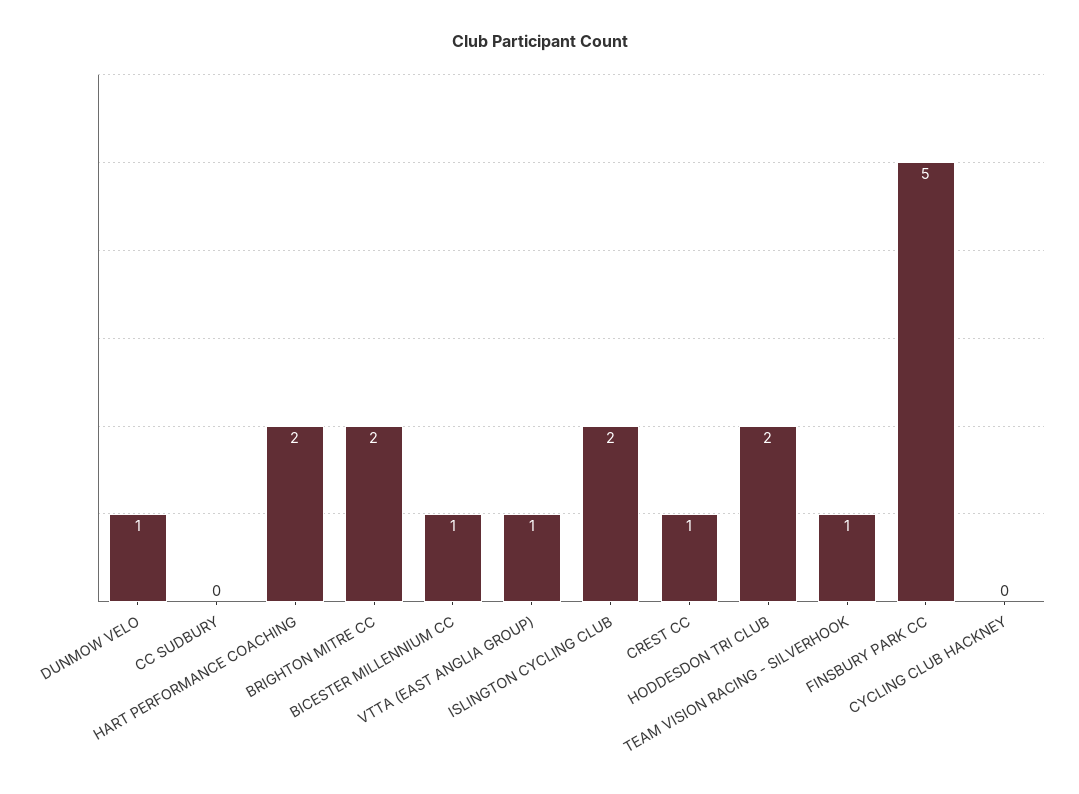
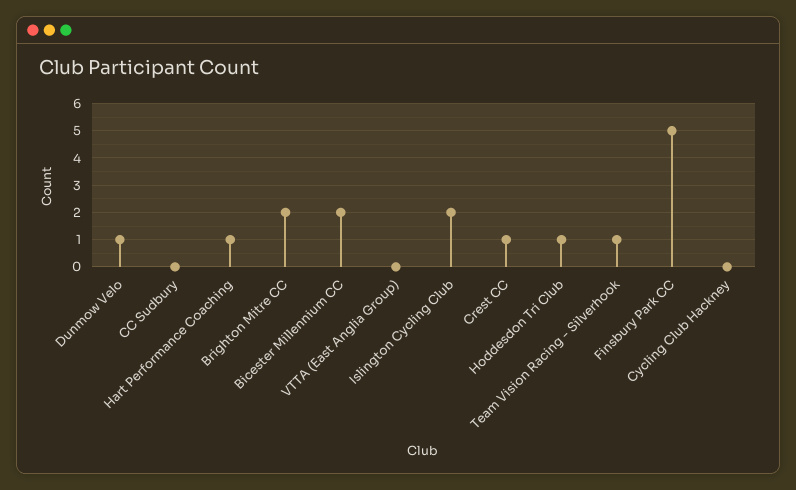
HART PERFORMANCE COACHING: 2 -> 1
BICESTER MILLENNIUM CC: 1 -> 2
VTTA (EAST ANGLIA GROUP): 1 -> 0
HODDESDON TRI CLUB: 2 -> 1

